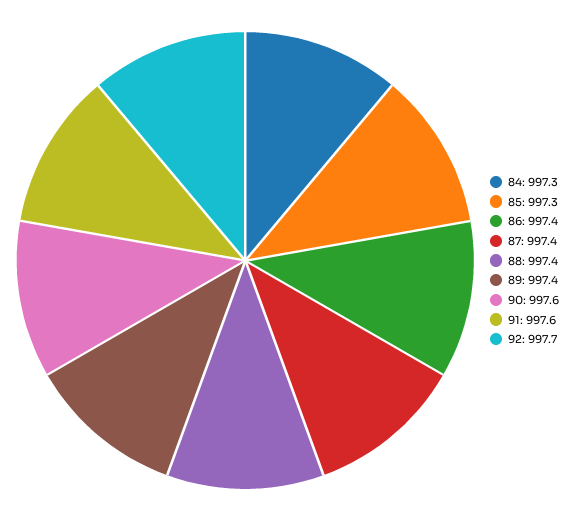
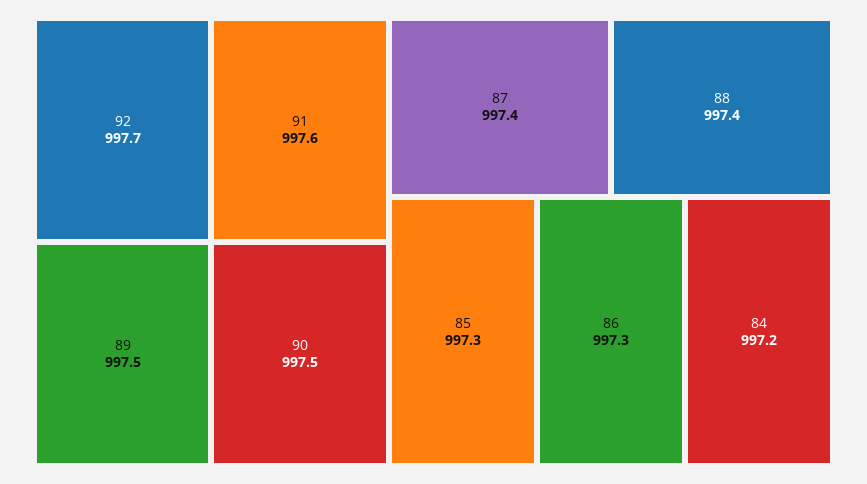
84: 997.3 -> 997.2
86: 997.4 -> 997.3
89: 997.4 -> 997.5
90: 997.6 -> 997.5

